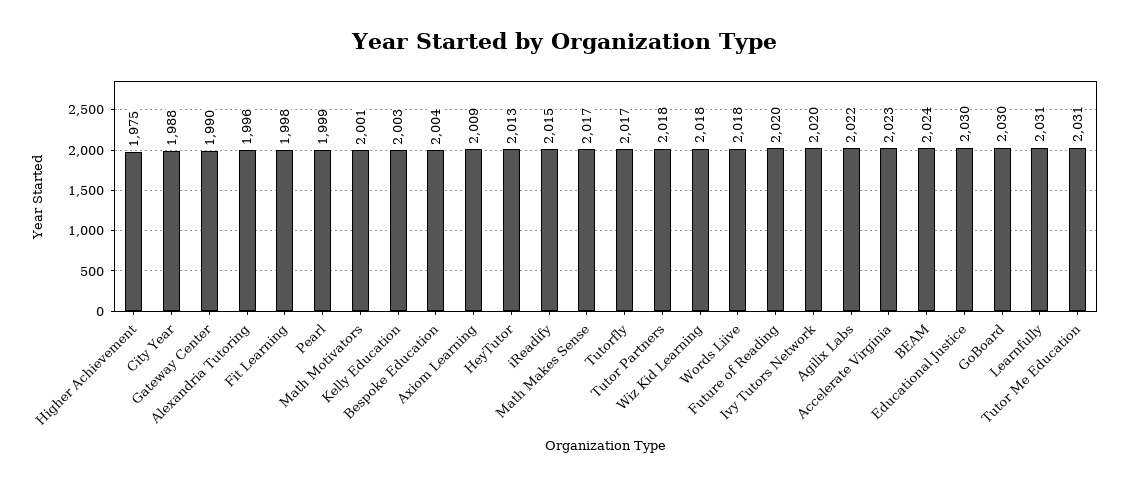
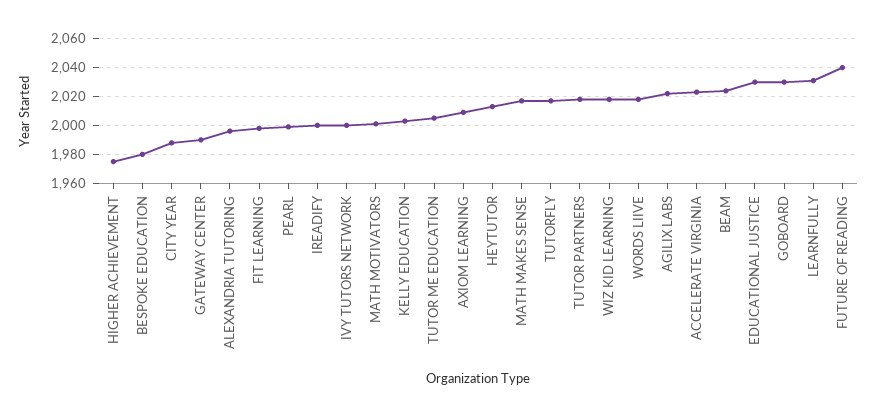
Bespoke Education: 2004 -> 1980
iReadify: 2015 -> 2000
Future of Reading: 2020 -> 2040
Ivy Tutors Network: 2020 -> 2000
Tutor Me Education: 2031 -> 2005

